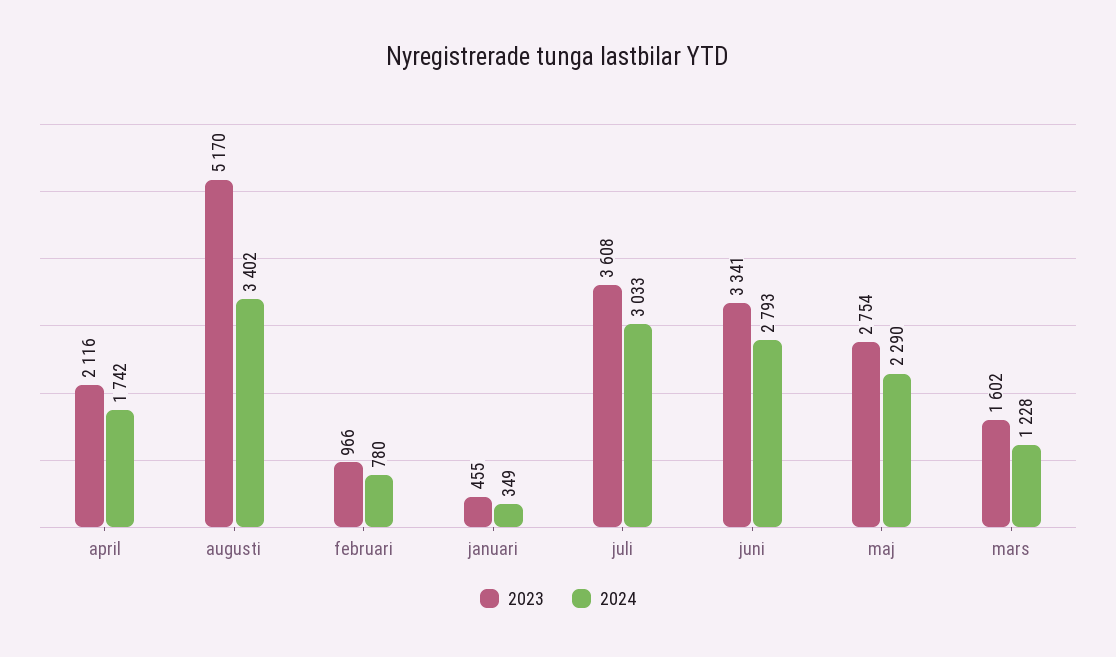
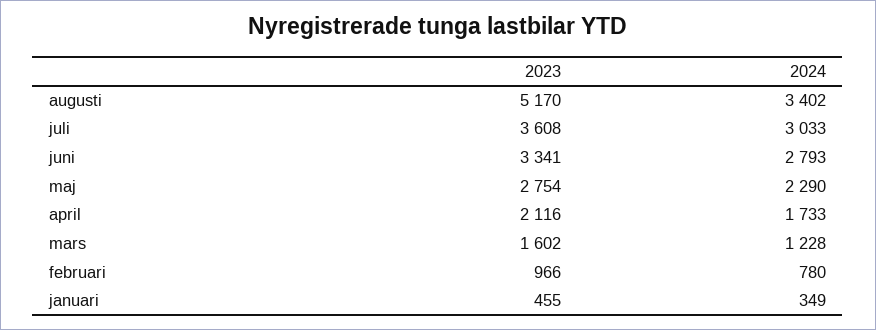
2024, april: 1742 -> 1733

